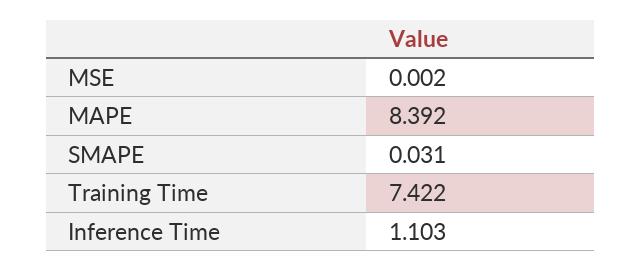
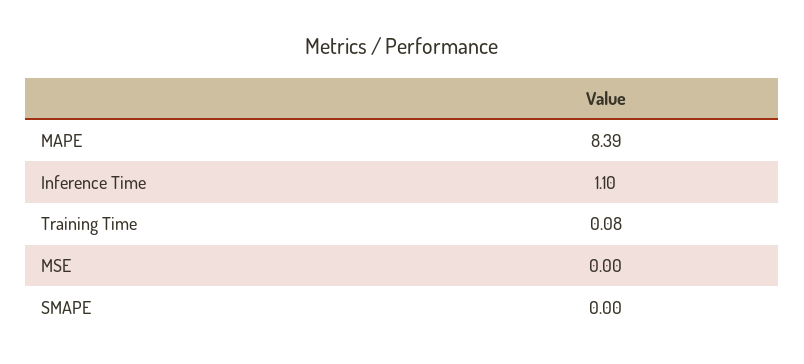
SMAPE: 0.031 -> 0
Training Time: 7.422 -> 0.08

